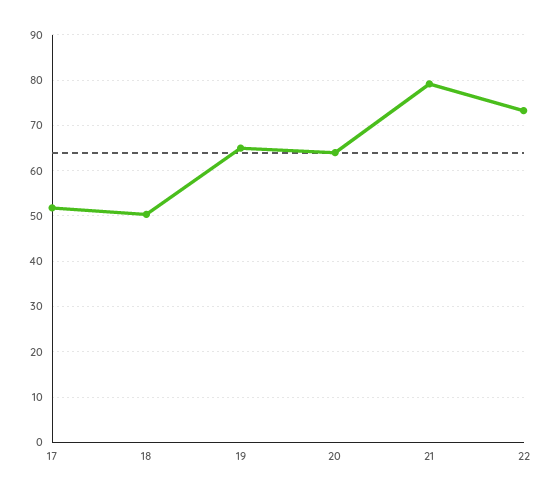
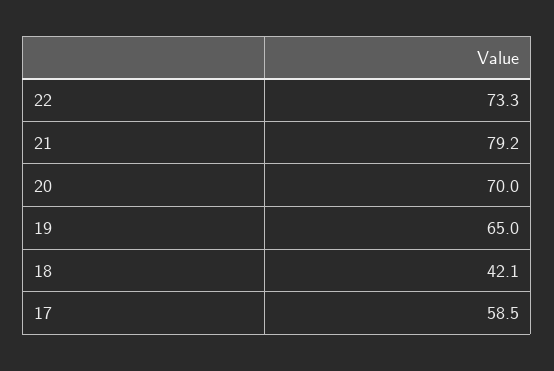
17: 52 -> 58.5
18: 50 -> 42.1
20: 64 -> 70

